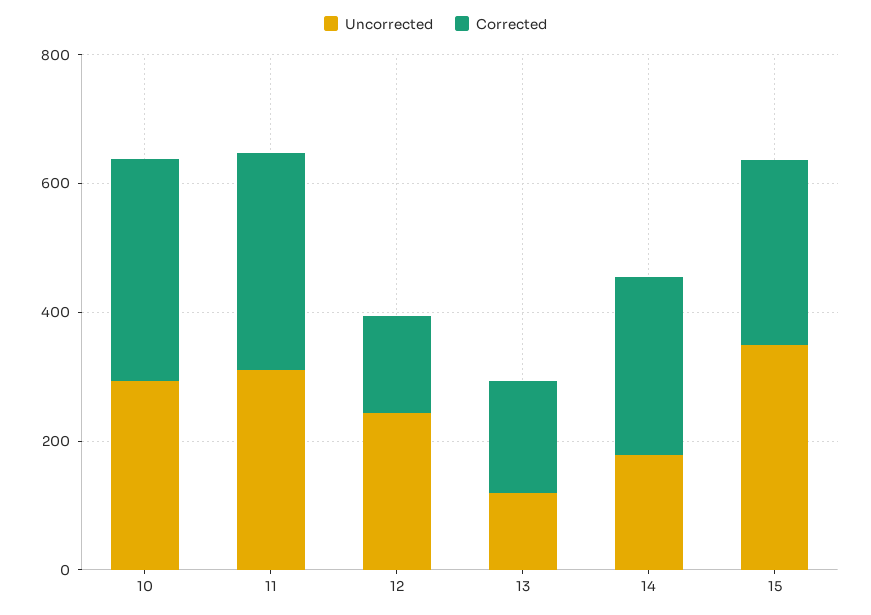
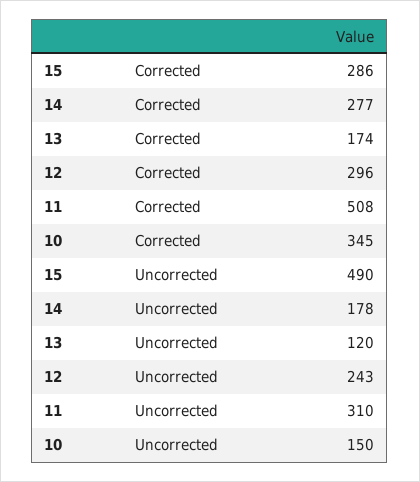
Uncorrected, 10: 300 -> 150
Corrected, 11: 350 -> 508
Corrected, 12: 150 -> 296
Uncorrected, 15: 350 -> 490

